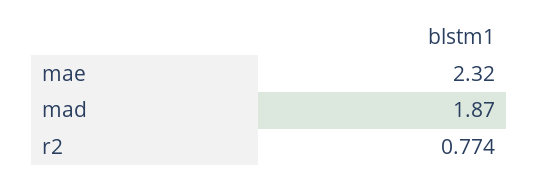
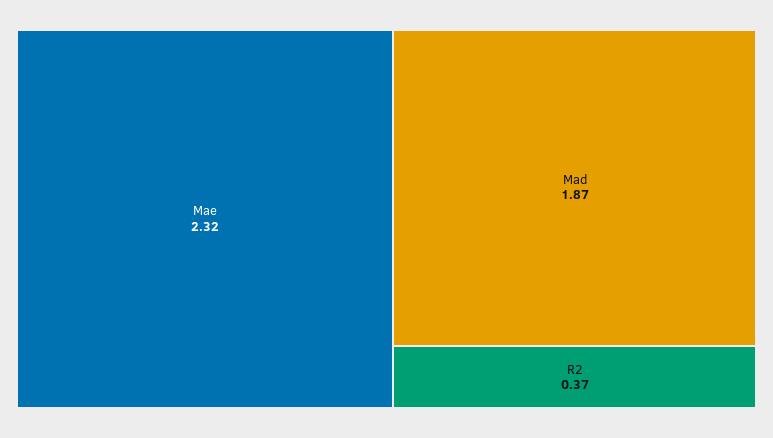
r2: 0.774 -> 0.37

